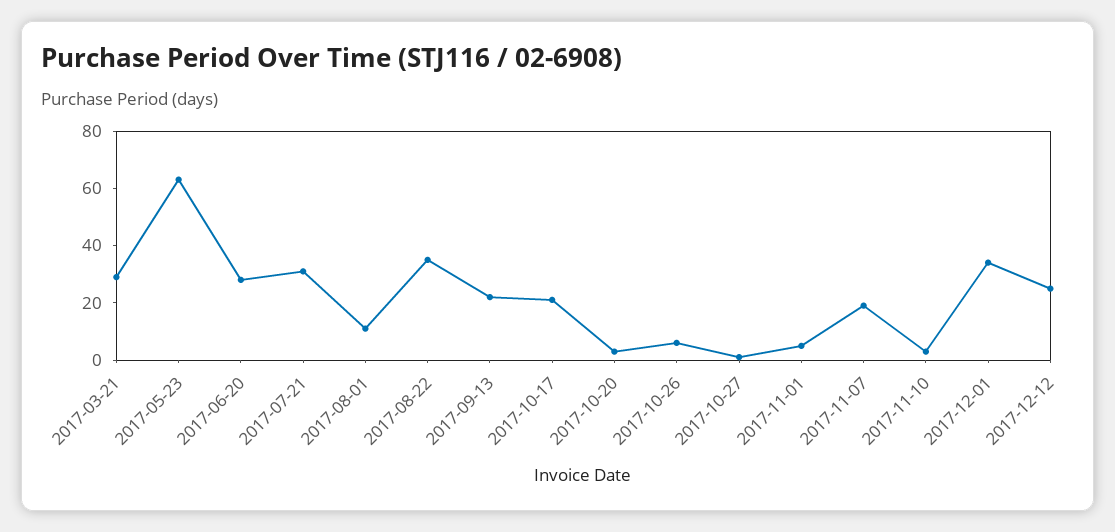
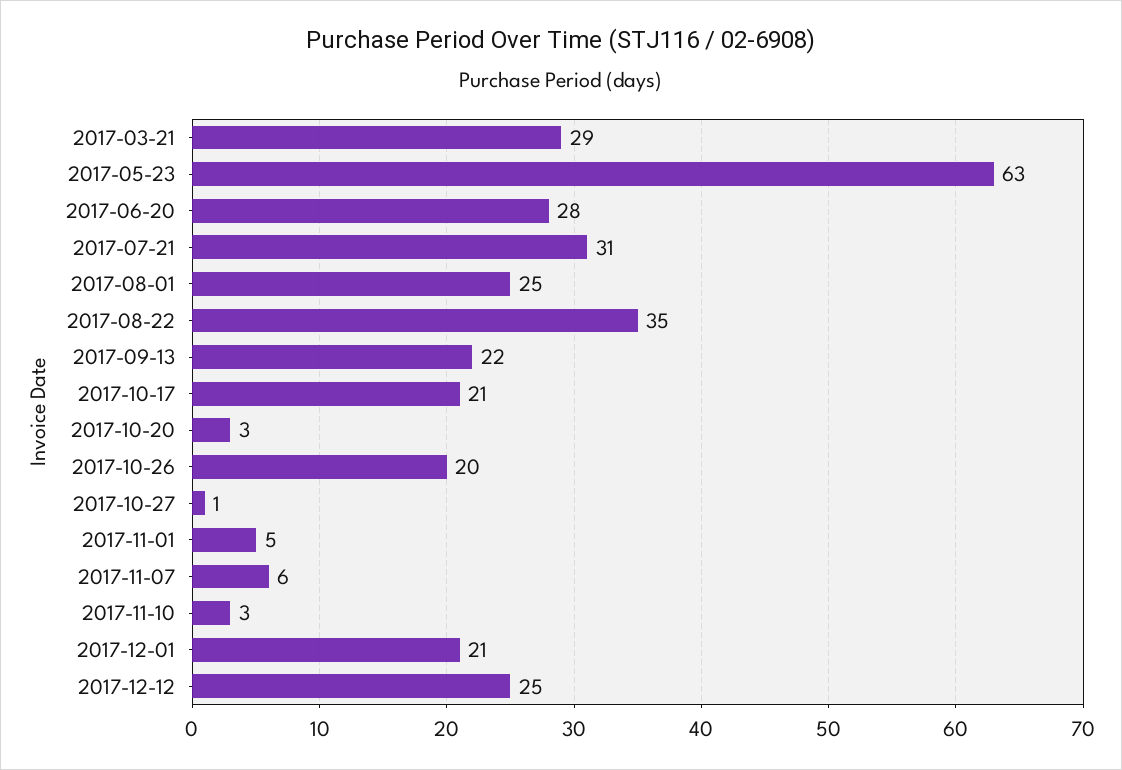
2017-08-01: 10 -> 25
2017-10-26: 5 -> 20
2017-11-07: 20 -> 6
2017-12-01: 35 -> 21

